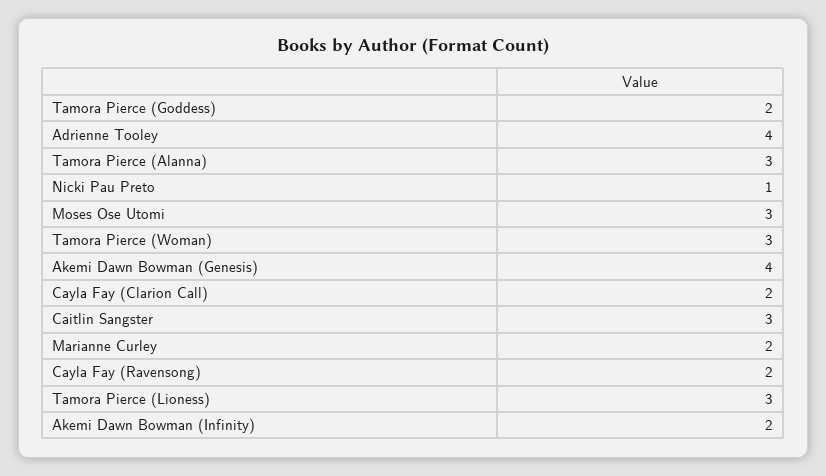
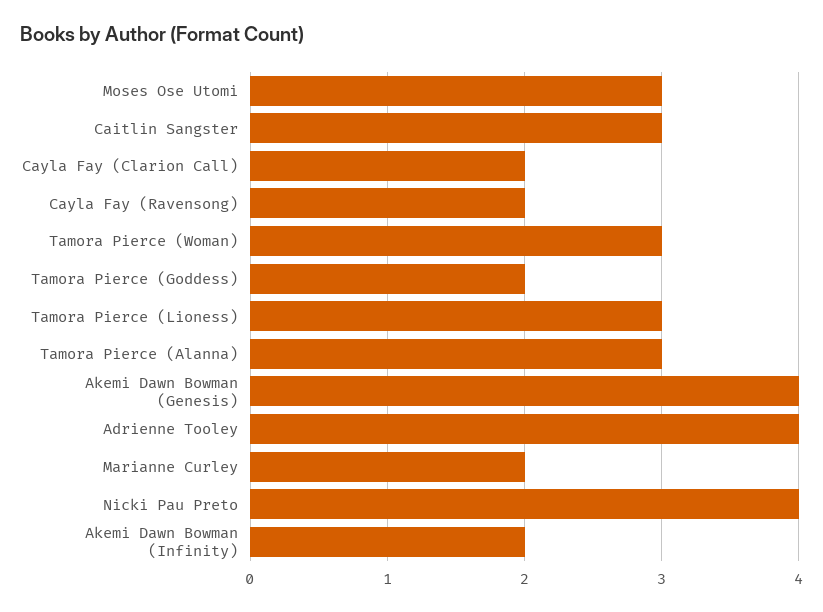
Nicki Pau Preto: 1 -> 4

